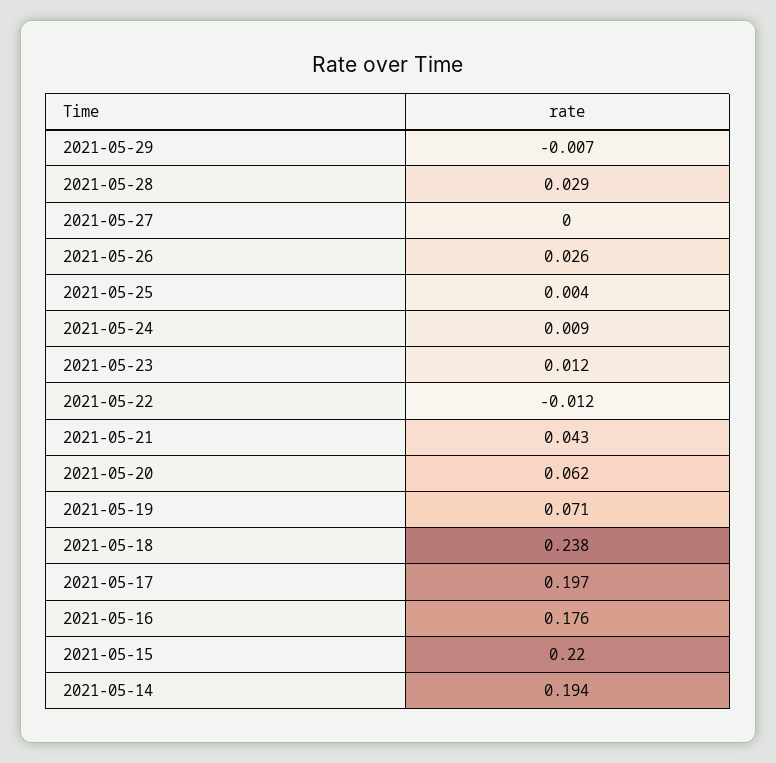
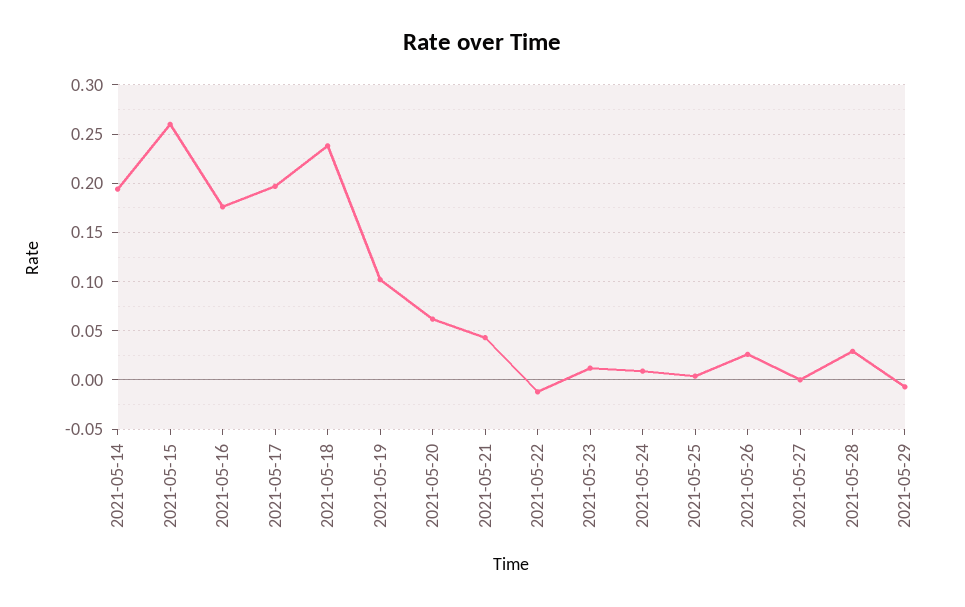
2021-05-19: 0.071 -> 0.1
2021-05-15: 0.22 -> 0.26

